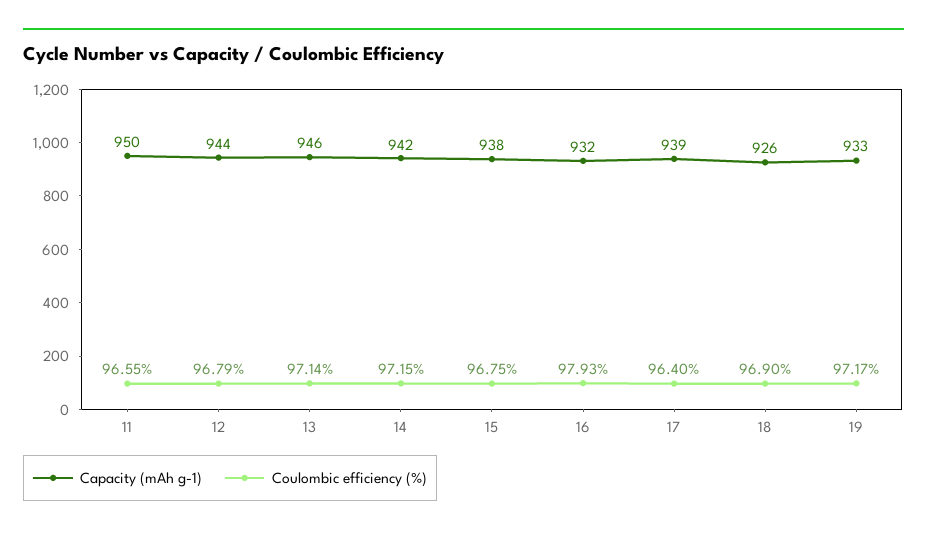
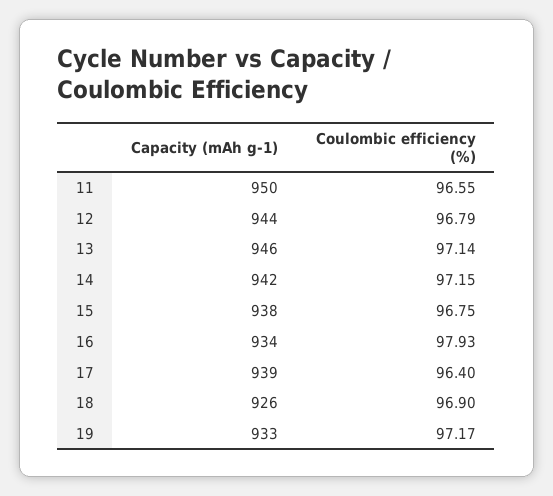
Capacity (mAh g-1), 16: 932 -> 934

